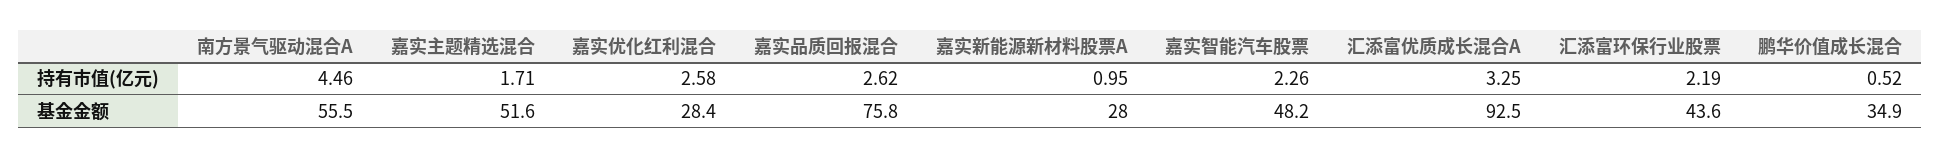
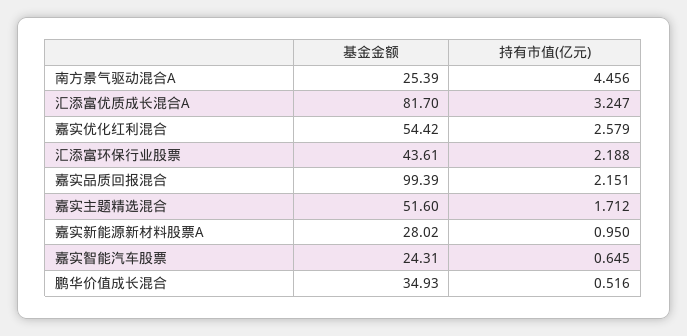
嘉实品质回报混合, 持有市值(亿元): 2.62 -> 2.151
嘉实智能汽车股票, 持有市值(亿元): 2.26 -> 0.645
南方景气驱动混合A, 基金金额: 55.5 -> 25.39
嘉实优化红利混合, 基金金额: 28.4 -> 54.42
嘉实品质回报混合, 基金金额: 75.8 -> 99.39
嘉实智能汽车股票, 基金金额: 48.2 -> 24.31
汇添富优质成长混合A, 基金金额: 92.5 -> 81.7

